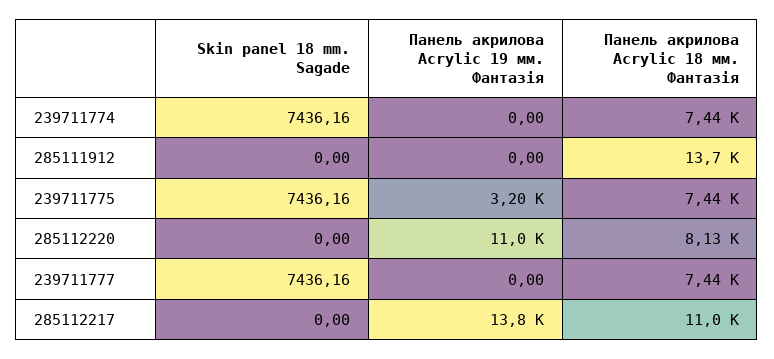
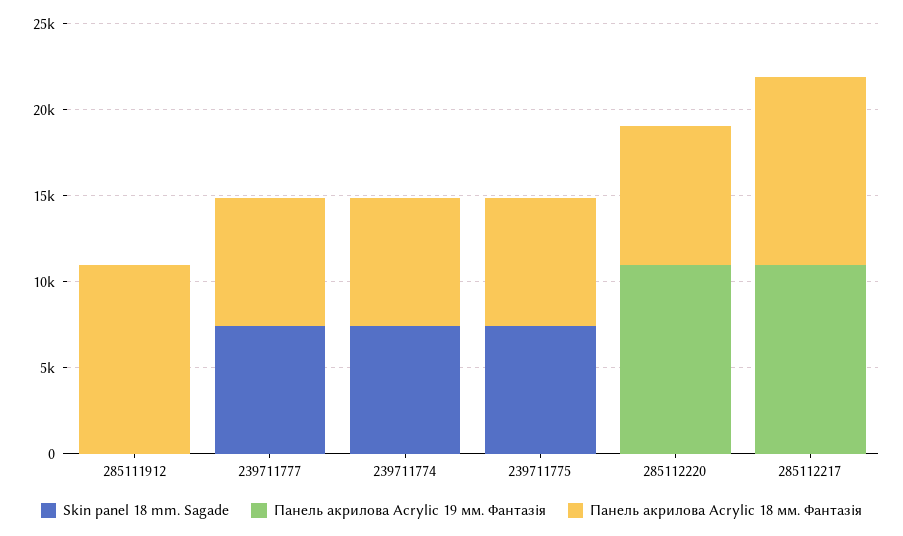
Панель акрилова Acrylic 18 мм. Фантазія, 285111912: 13700 -> 11000
Панель акрилова Acrylic 19 мм. Фантазія, 239711775: 3200 -> 0
Панель акрилова Acrylic 19 мм. Фантазія, 285112217: 13800 -> 11000

